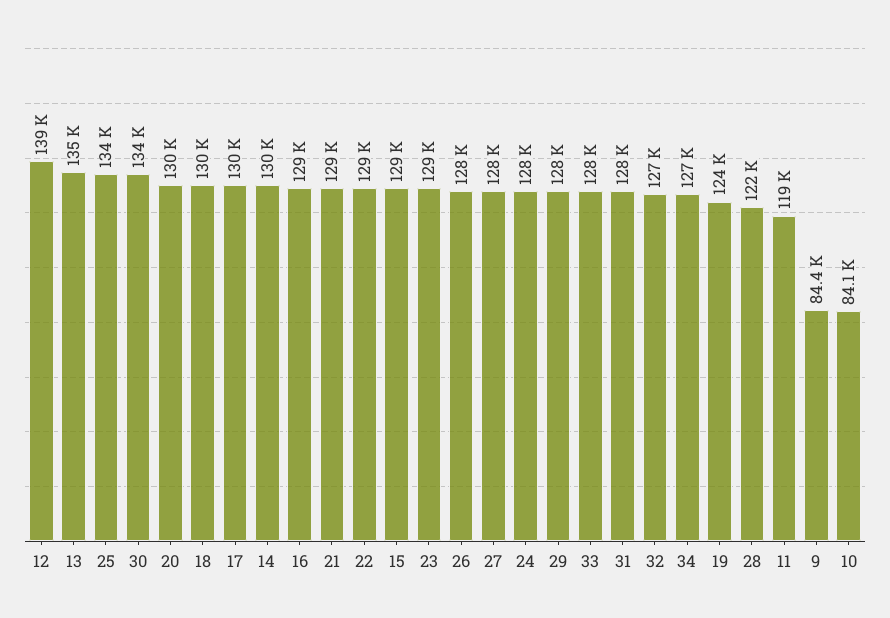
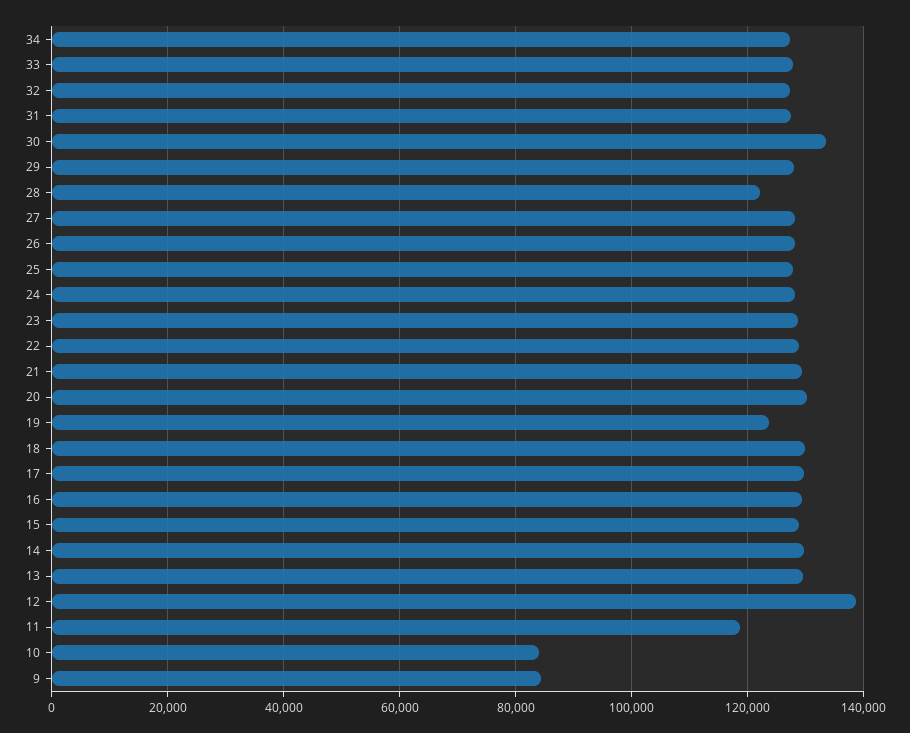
13: 135000 -> 130000
25: 134000 -> 128000

